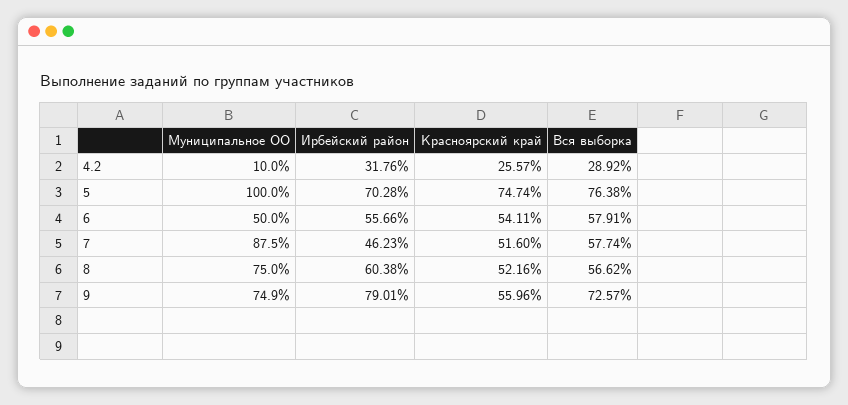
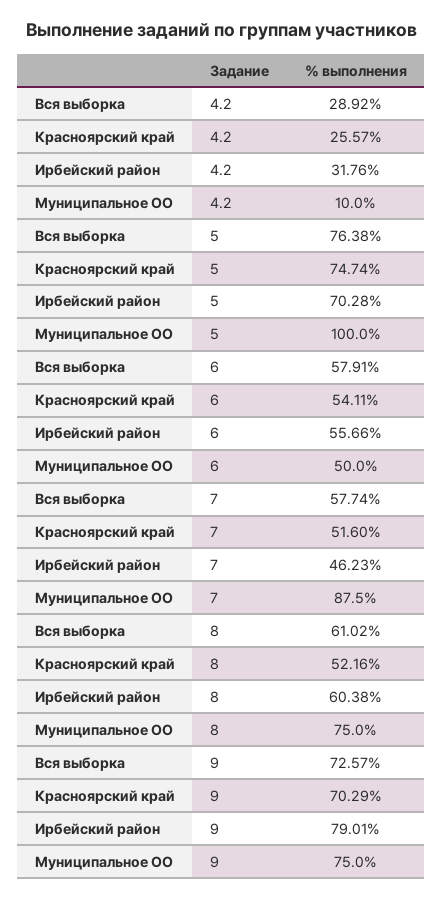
Вся выборка, 8: 56.62 -> 61.02
Муниципальное ОО, 9: 74.9 -> 75
Красноярский край, 9: 55.96 -> 70.29

